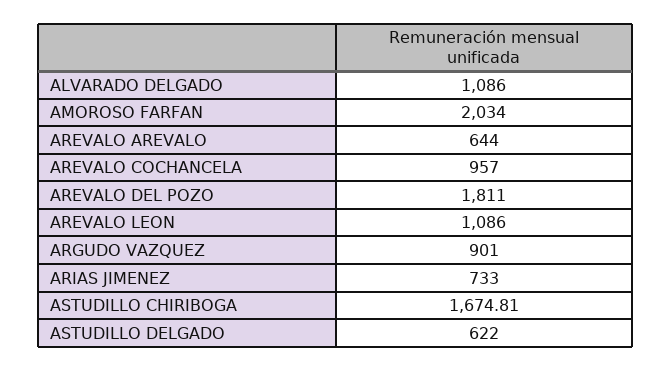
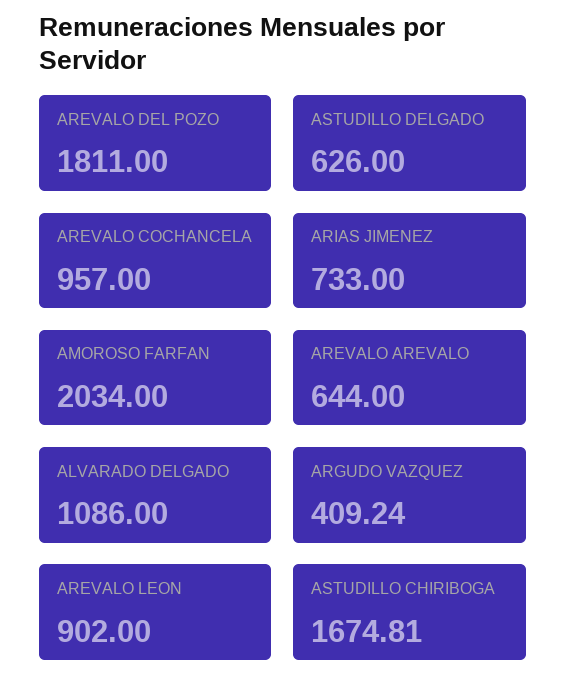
AREVALO LEON: 1086 -> 902
ARGUDO VAZQUEZ: 901 -> 409.24
ASTUDILLO DELGADO: 622 -> 626

